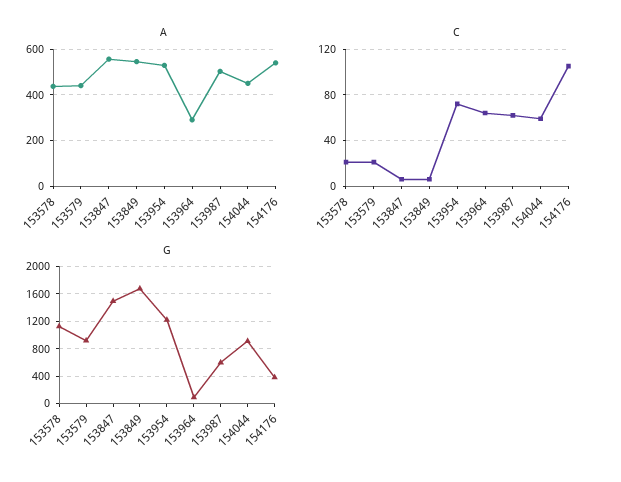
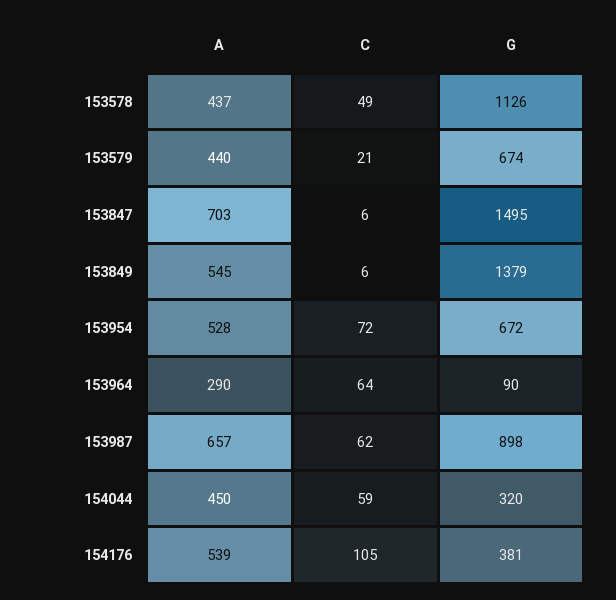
A, 153847: 550 -> 703
A, 153987: 500 -> 657
C, 153578: 20 -> 49
G, 153579: 900 -> 674
G, 153849: 1700 -> 1379
G, 153954: 1200 -> 672
G, 153987: 600 -> 898
G, 154044: 900 -> 320

